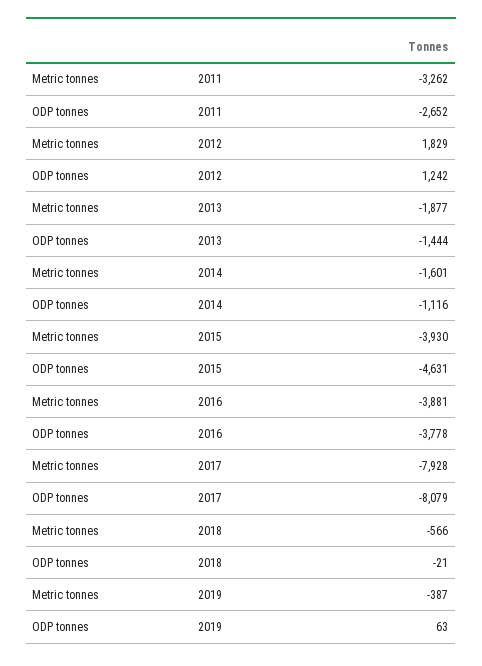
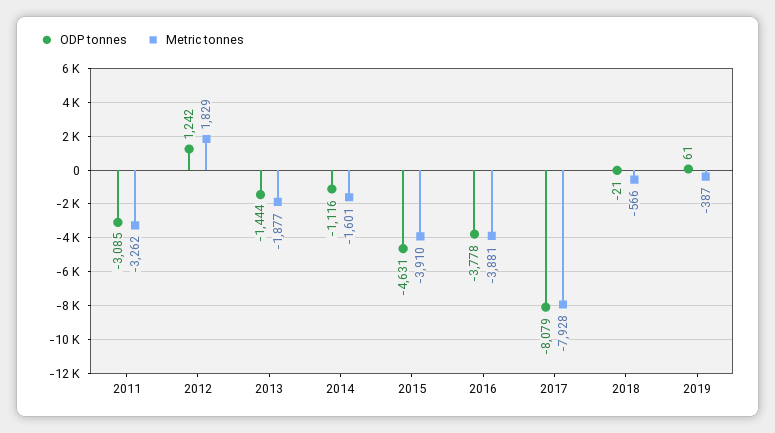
ODP tonnes, 2011: -2652 -> -3085
Metric tonnes, 2015: -3930 -> -3910
ODP tonnes, 2019: 63 -> 61

